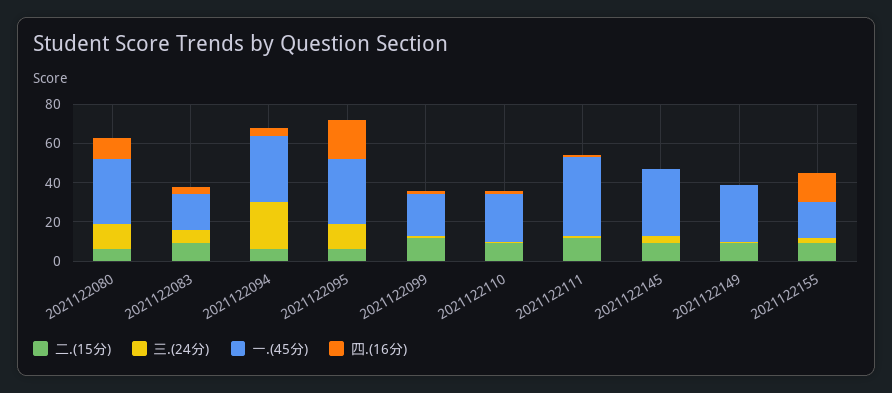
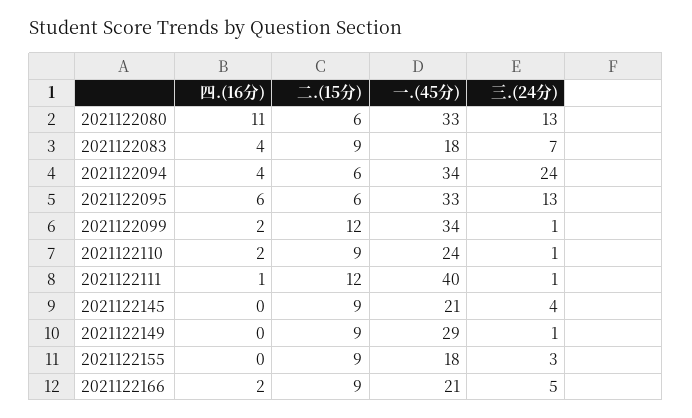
四.(16分), 2021122095: 20 -> 6
一.(45分), 2021122099: 20 -> 34
一.(45分), 2021122145: 35 -> 21
四.(16分), 2021122155: 15 -> 0
四.(16分), 2021122166: none -> 2
二.(15分), 2021122166: none -> 9
一.(45分), 2021122166: none -> 21
三.(24分), 2021122166: none -> 5

